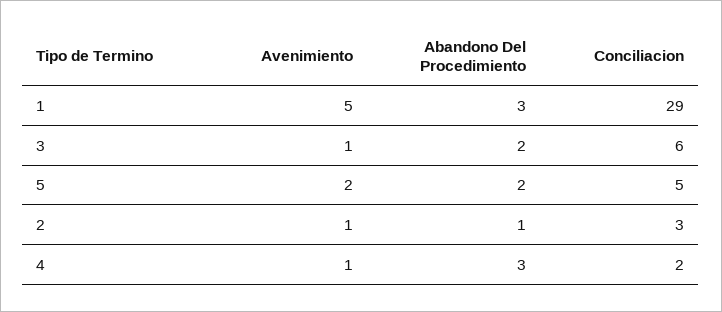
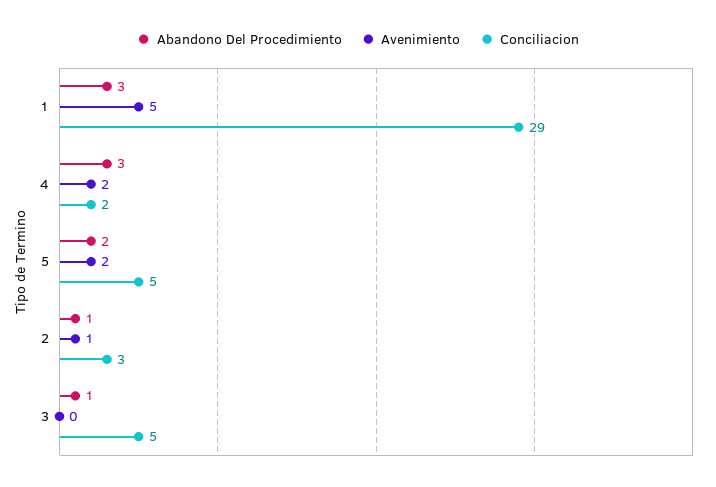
Avenimiento, 3: 1 -> 0
Abandono Del Procedimiento, 3: 2 -> 1
Conciliacion, 3: 6 -> 5
Avenimiento, 4: 1 -> 2

